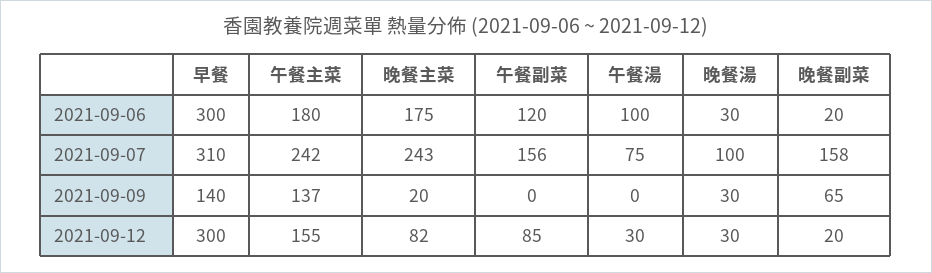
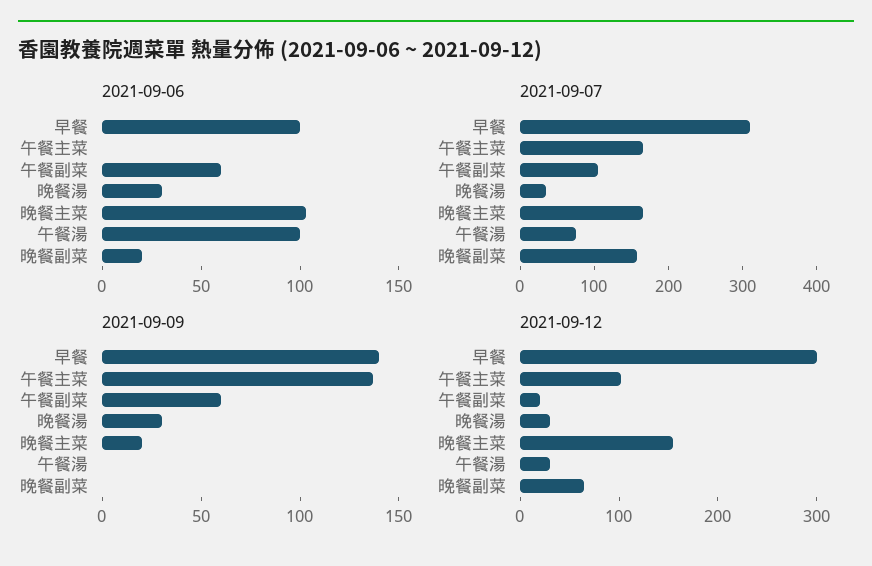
2021-09-06, 早餐: 300 -> 100
2021-09-06, 午餐主菜: 180 -> 0
2021-09-06, 晚餐主菜: 175 -> 100
2021-09-06, 午餐副菜: 120 -> 60
2021-09-07, 午餐主菜: 242 -> 160
2021-09-07, 晚餐主菜: 243 -> 160
2021-09-07, 午餐副菜: 156 -> 100
2021-09-07, 晚餐湯: 100 -> 40
2021-09-09, 午餐副菜: 0 -> 60
2021-09-09, 晚餐副菜: 65 -> 0
2021-09-12, 午餐主菜: 155 -> 100
2021-09-12, 晚餐主菜: 82 -> 160
2021-09-12, 午餐副菜: 85 -> 20
2021-09-12, 晚餐副菜: 20 -> 60

